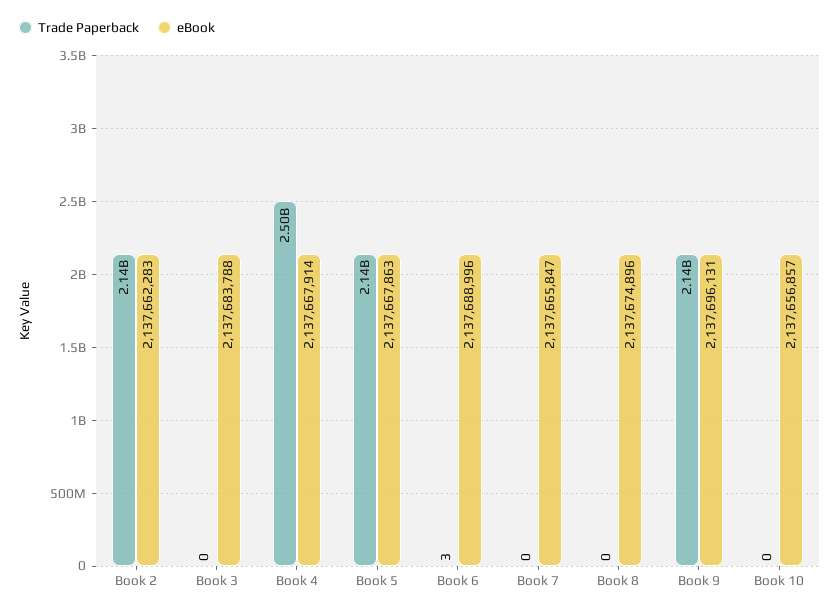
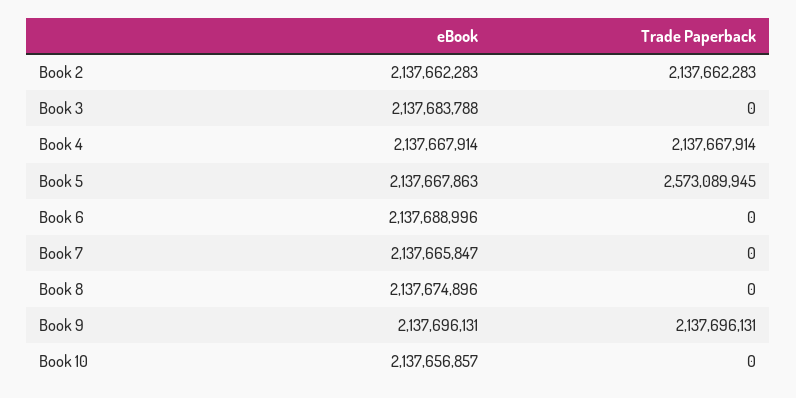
Trade Paperback, Book 4: 2500000000 -> 2137667914
Trade Paperback, Book 5: 2140000000 -> 2573089945
Trade Paperback, Book 6: 3 -> 0

